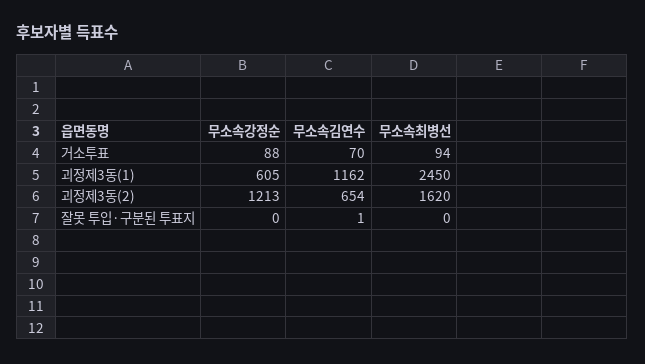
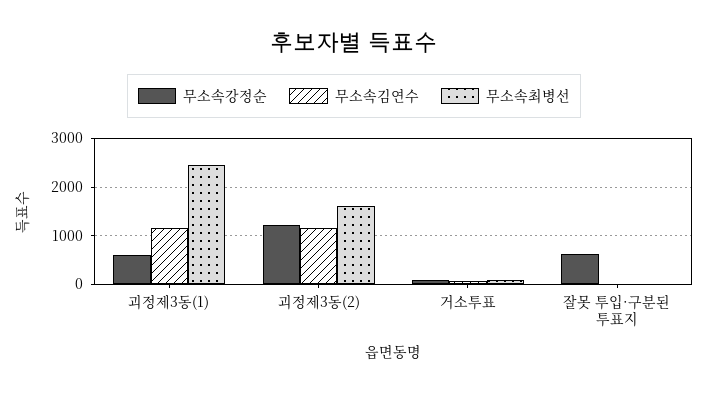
무소속김연수, 괴정제3동(2): 654 -> 1200
무소속강정순, 잘못 투입·구분된 투표지: 0 -> 600

